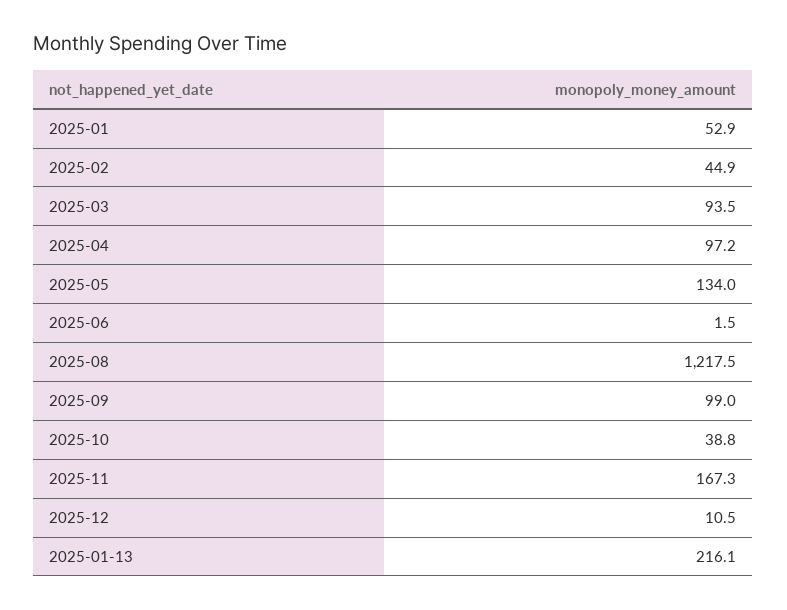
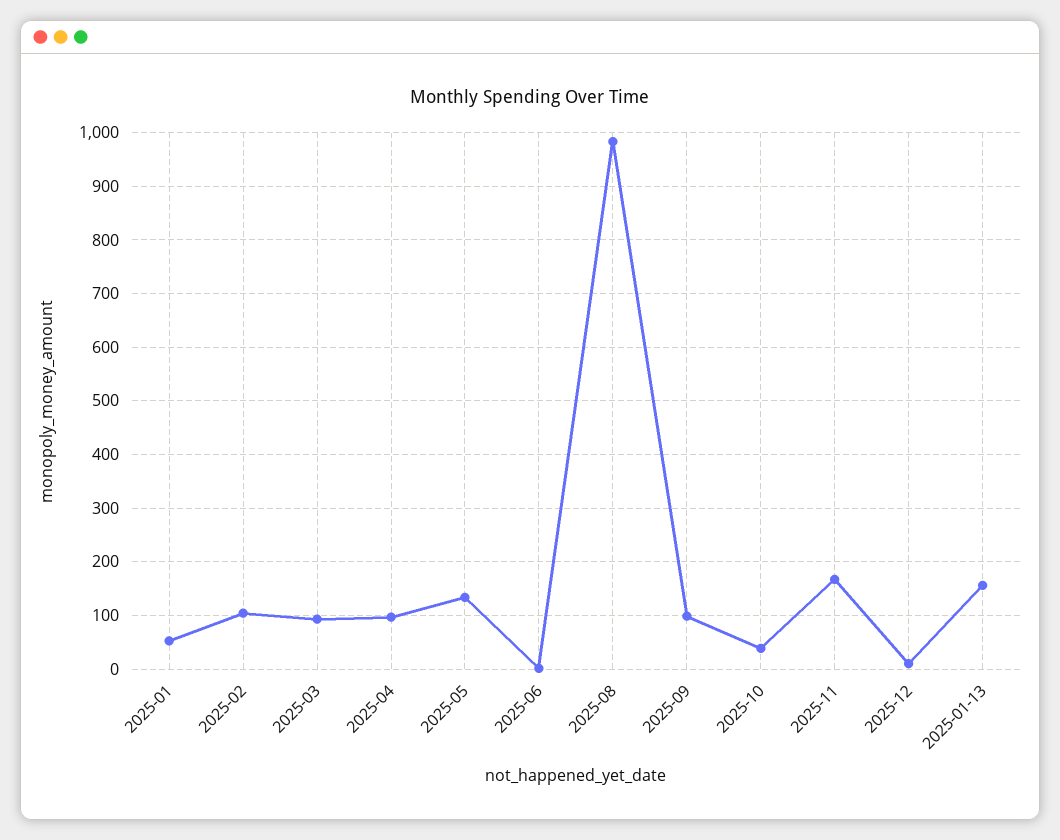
2025-02: 44.9 -> 100
2025-08: 1217.5 -> 980
2025-01-13: 216.1 -> 160

